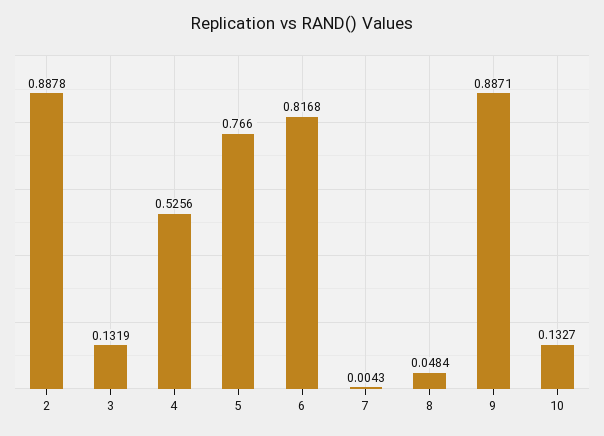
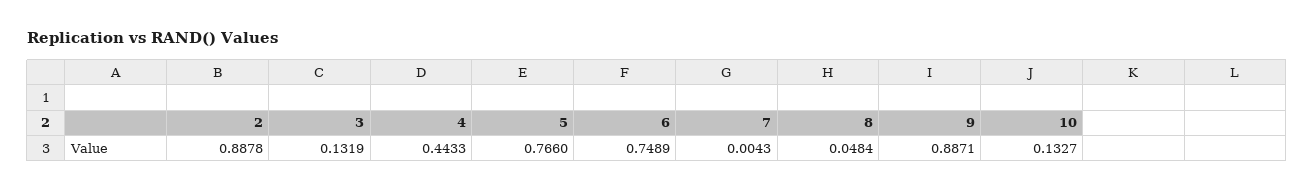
4: 0.5256 -> 0.4433
6: 0.8168 -> 0.7489

